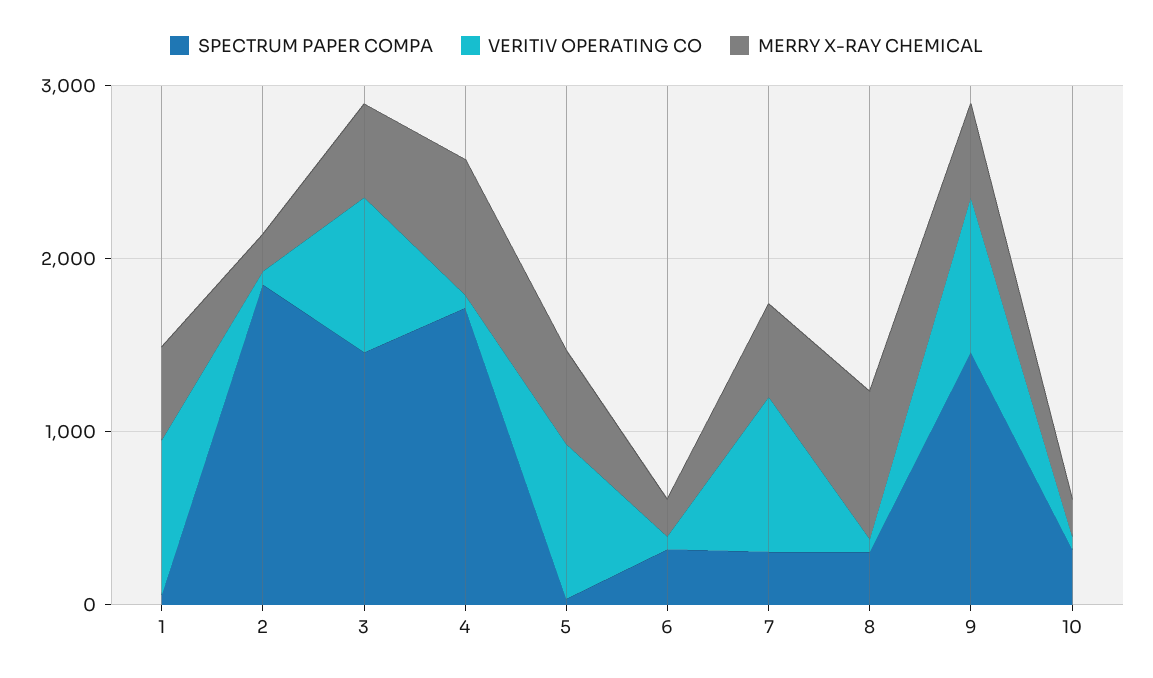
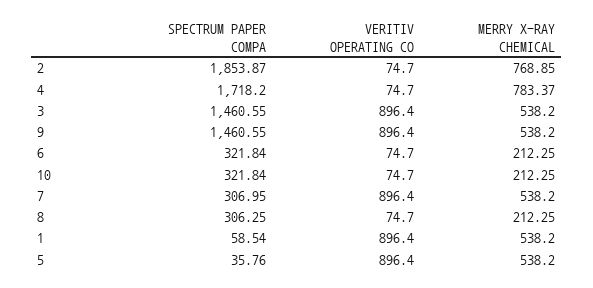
MERRY X-RAY CHEMICAL, 2: 200 -> 768.85
MERRY X-RAY CHEMICAL, 8: 800 -> 212.25

